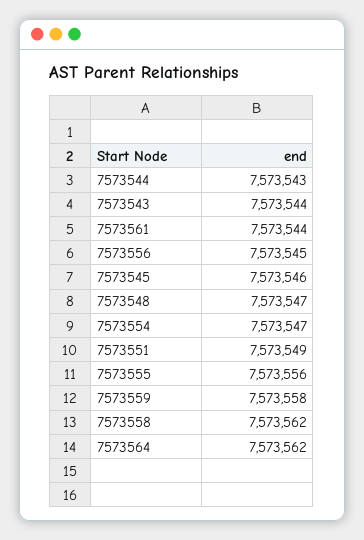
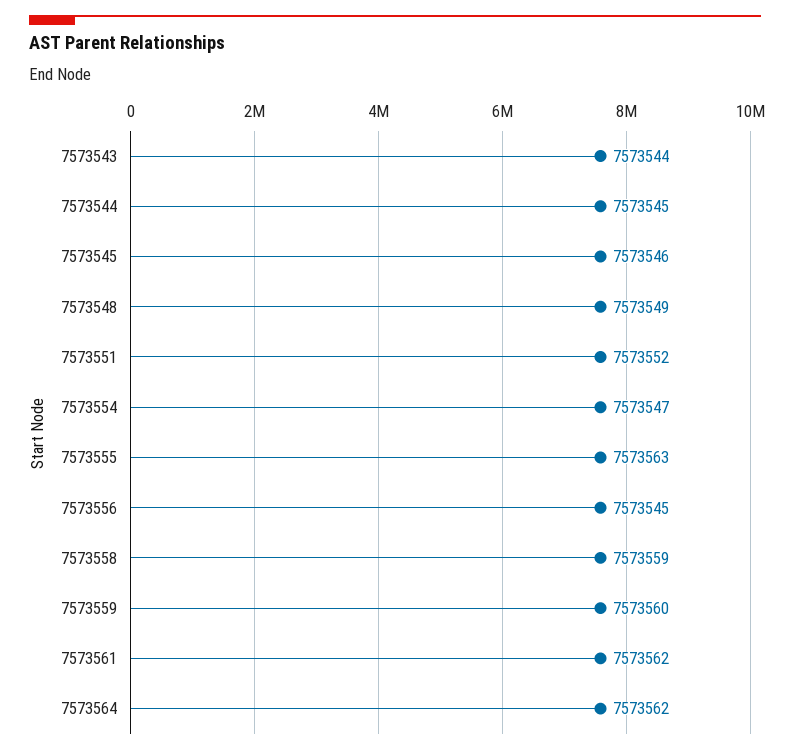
7573544: 7573543 -> 7573545
7573561: 7573544 -> 7573562
7573548: 7573547 -> 7573549
7573551: 7573549 -> 7573552
7573555: 7573556 -> 7573563
7573559: 7573558 -> 7573560
7573558: 7573562 -> 7573559

